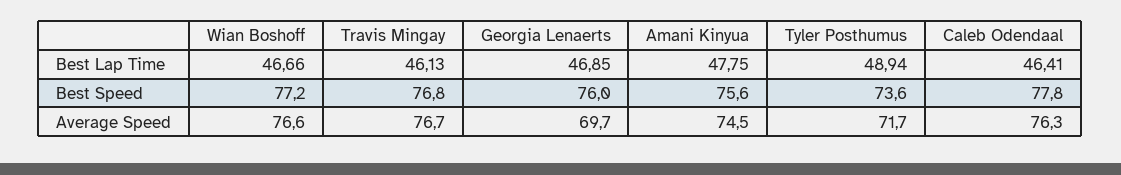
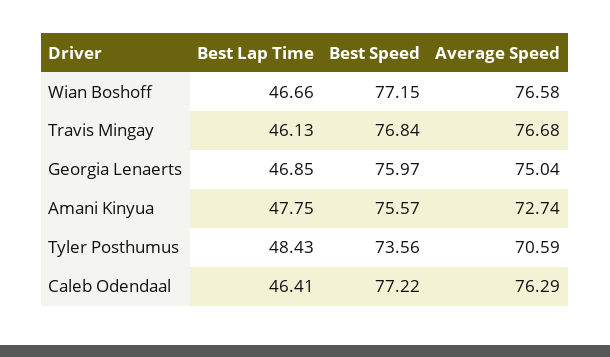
Tyler Posthumus, Best Lap Time: 48.94 -> 48.43
Caleb Odendaal, Best Speed: 77.8 -> 77.22
Georgia Lenaerts, Average Speed: 69.7 -> 75.04
Amani Kinyua, Average Speed: 74.5 -> 72.74
Tyler Posthumus, Average Speed: 71.7 -> 70.59

